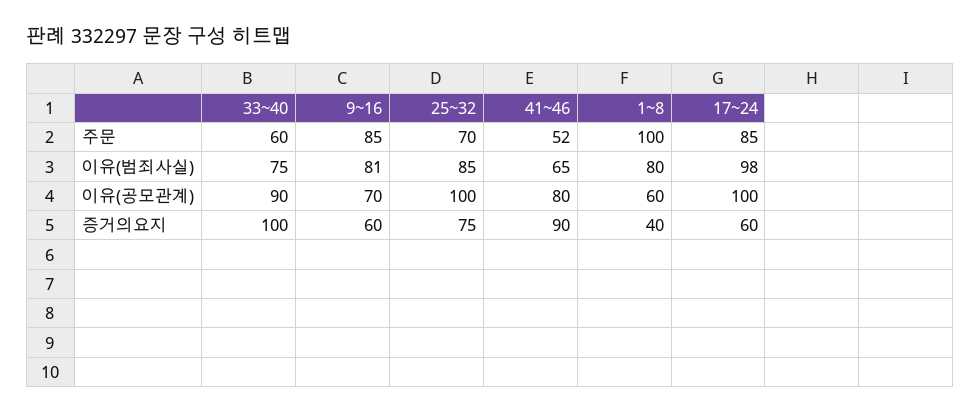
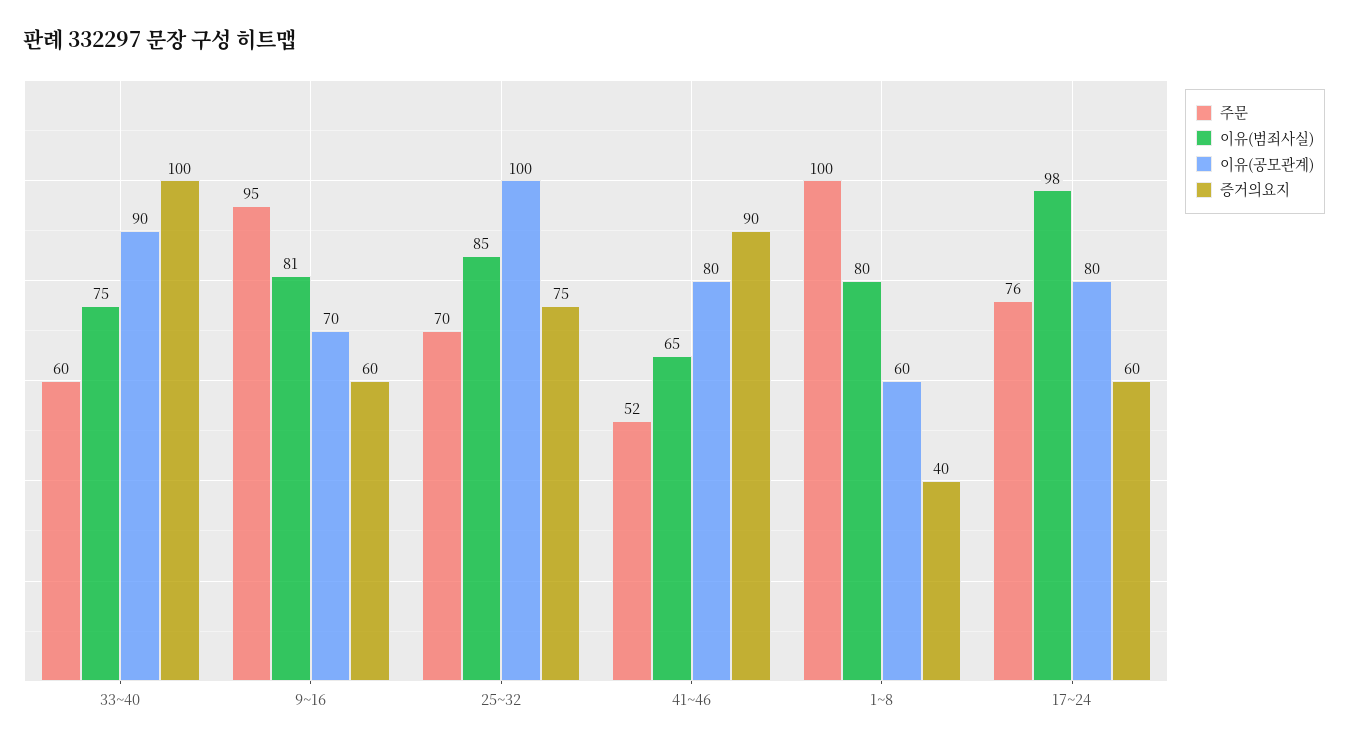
주문, 9~16: 85 -> 95
주문, 17~24: 85 -> 76
이유(공모관계), 17~24: 100 -> 80

